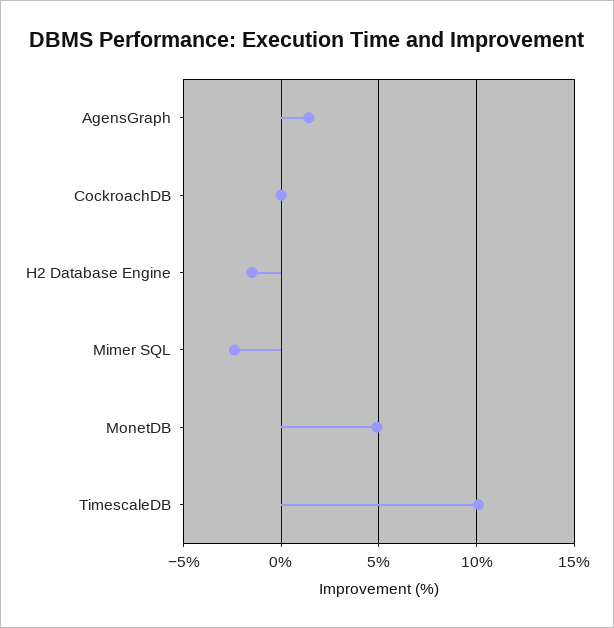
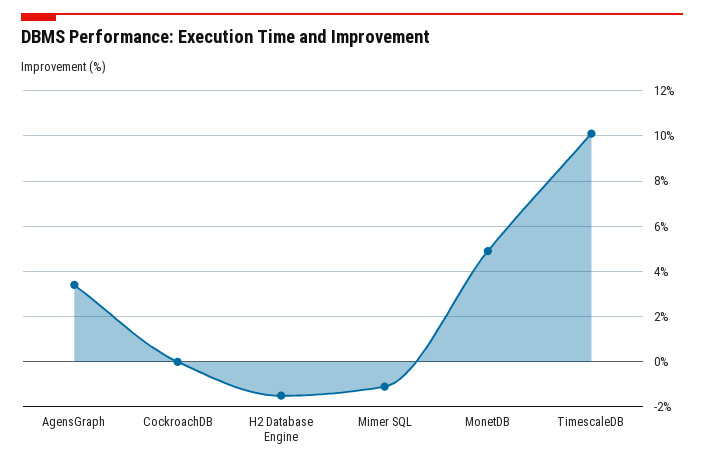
AgensGraph: 1.5 -> 3.5
Mimer SQL: -2.5 -> -1

